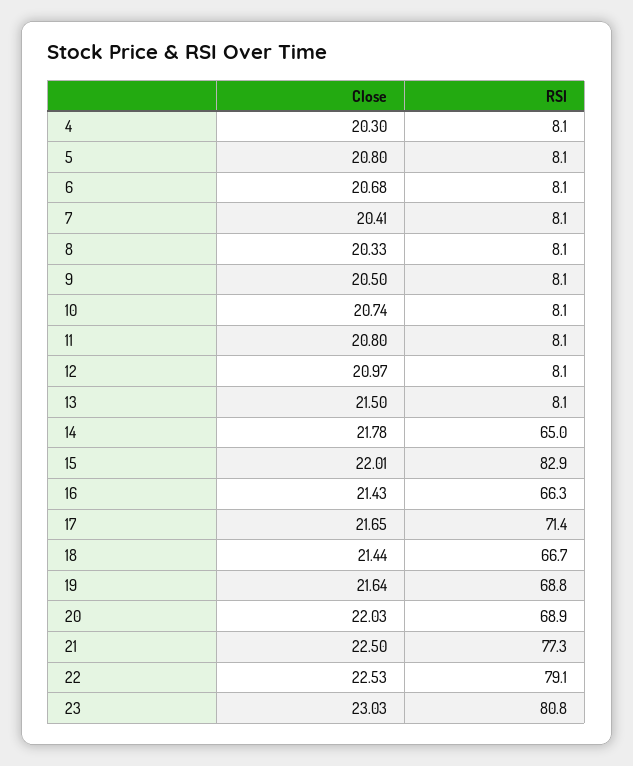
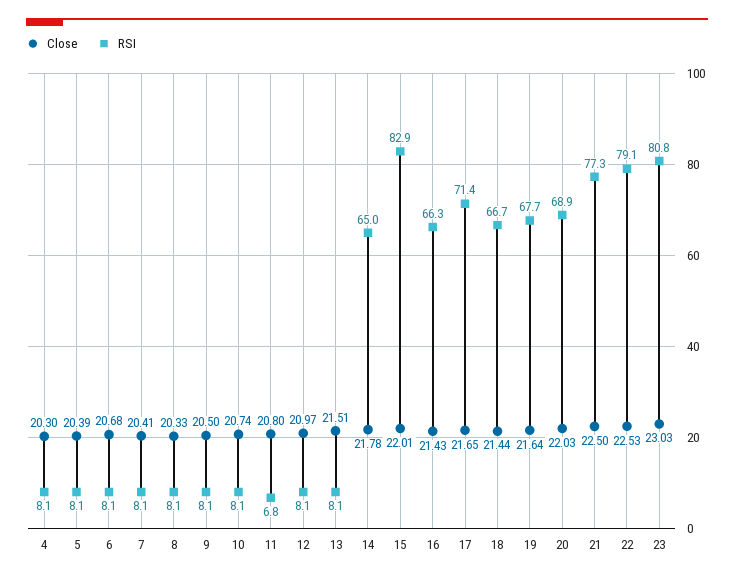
Close, 5: 20.8 -> 20.39
RSI, 11: 8.1 -> 6.8
Close, 13: 21.5 -> 21.51
RSI, 19: 68.8 -> 67.7

